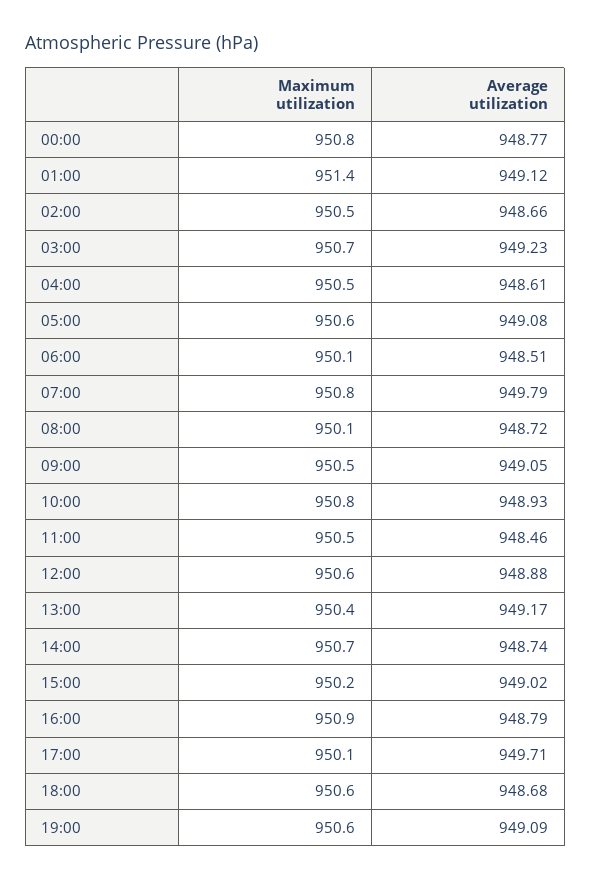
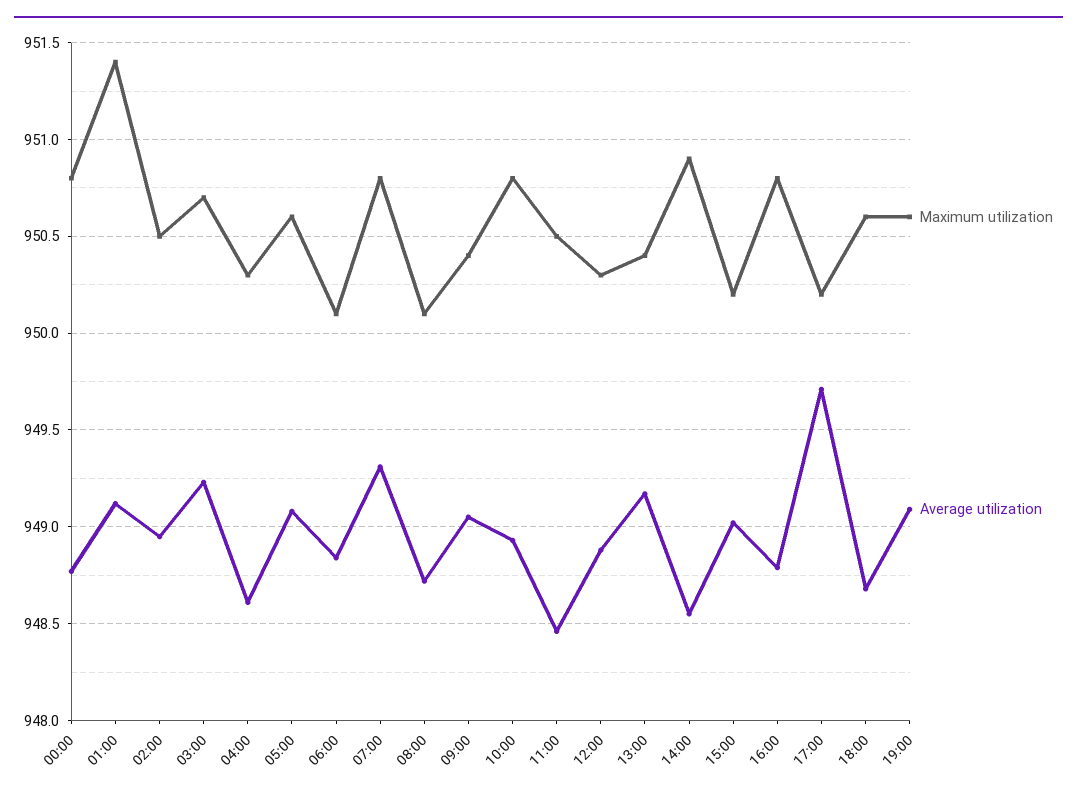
Average utilization, 02:00: 948.66 -> 948.95
Maximum utilization, 04:00: 950.5 -> 950.3
Average utilization, 06:00: 948.51 -> 948.85
Average utilization, 07:00: 949.79 -> 949.3
Maximum utilization, 09:00: 950.5 -> 950.4
Maximum utilization, 12:00: 950.6 -> 950.3
Maximum utilization, 14:00: 950.7 -> 950.9
Average utilization, 14:00: 948.74 -> 948.55
Maximum utilization, 16:00: 950.9 -> 950.8
Maximum utilization, 17:00: 950.1 -> 950.2

